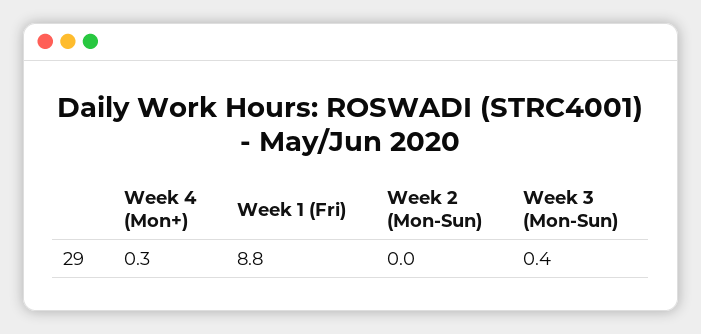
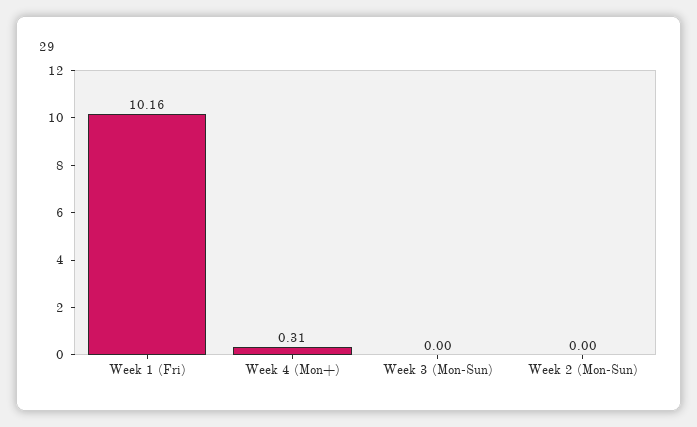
Week 1 (Fri): 8.8 -> 10.16
Week 3 (Mon-Sun): 0.4 -> 0

